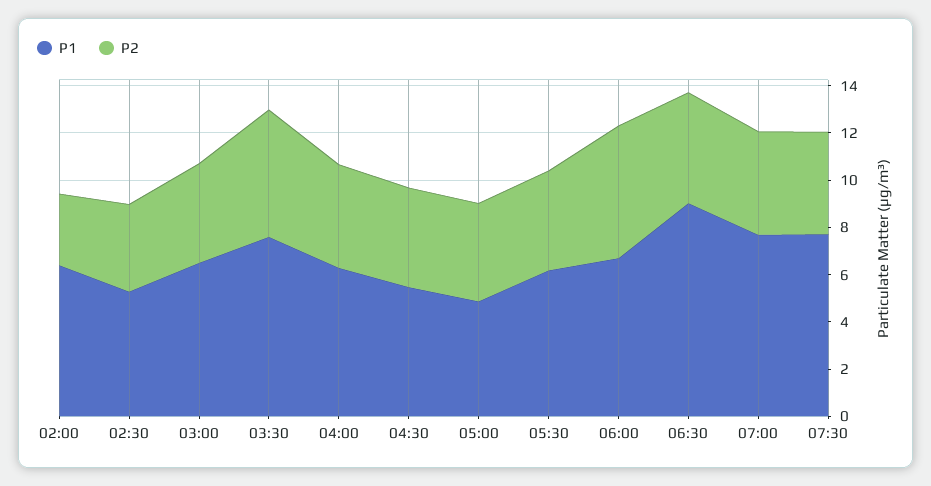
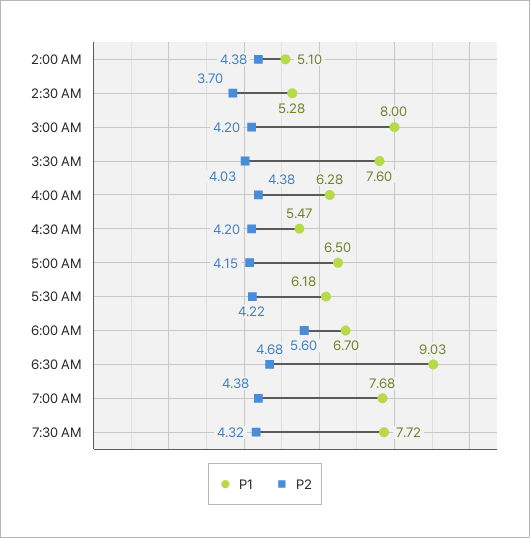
P1, 02:00: 6.5 -> 5.1
P2, 02:00: 3 -> 4.38
P1, 03:00: 6.5 -> 8
P2, 03:30: 5.5 -> 4.03
P1, 05:00: 5 -> 6.5

